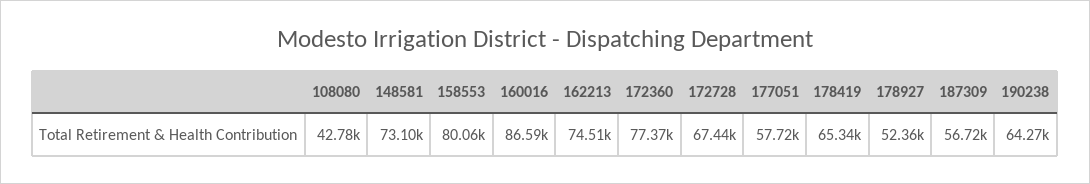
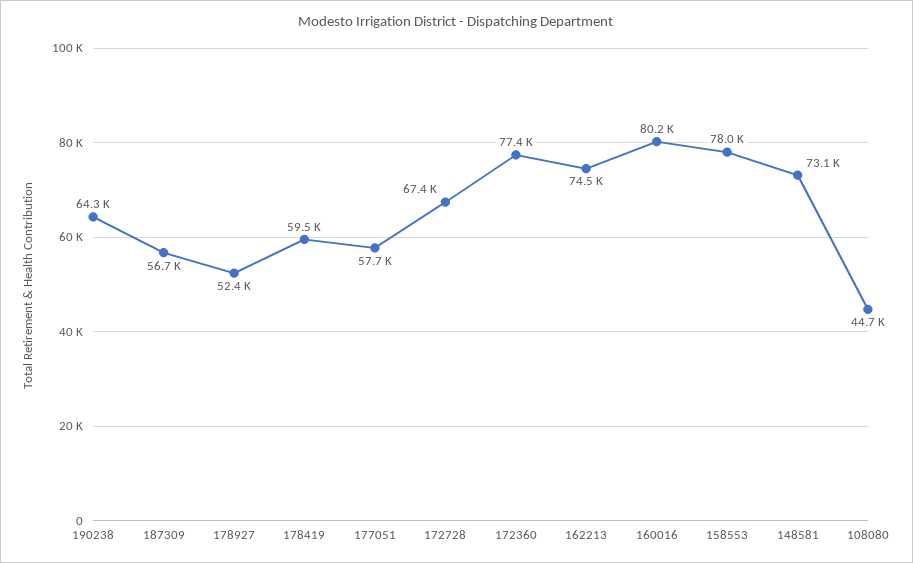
108080: 42780 -> 44700
158553: 80060 -> 78000
160016: 86590 -> 80200
178419: 65340 -> 59500

